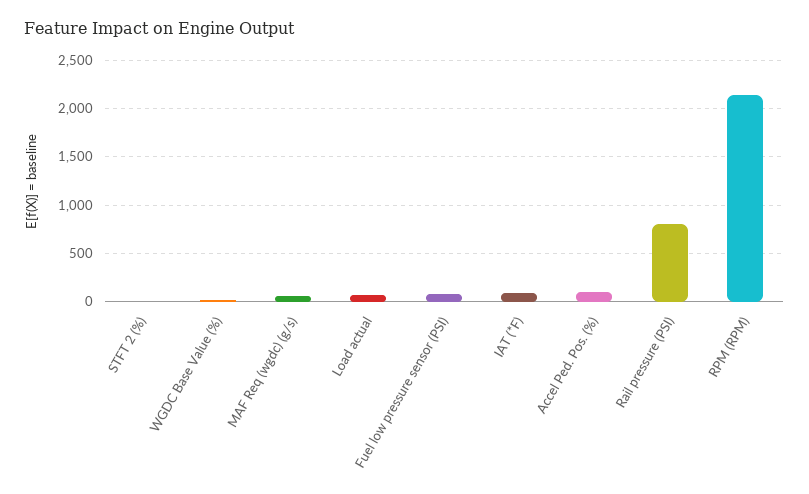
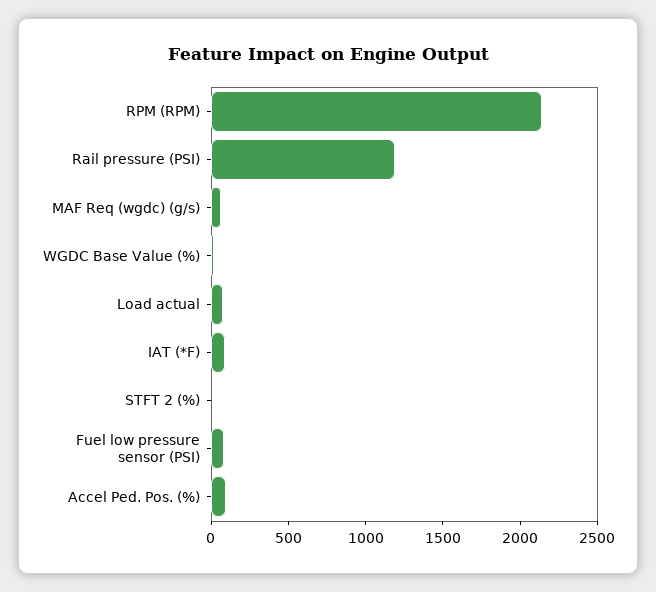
Rail pressure (PSI): 800 -> 1200

